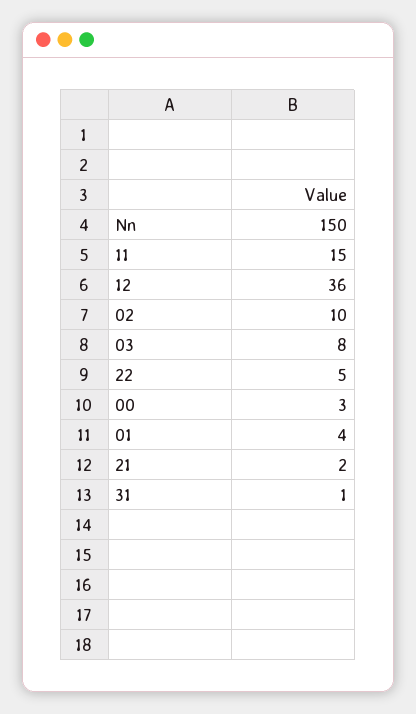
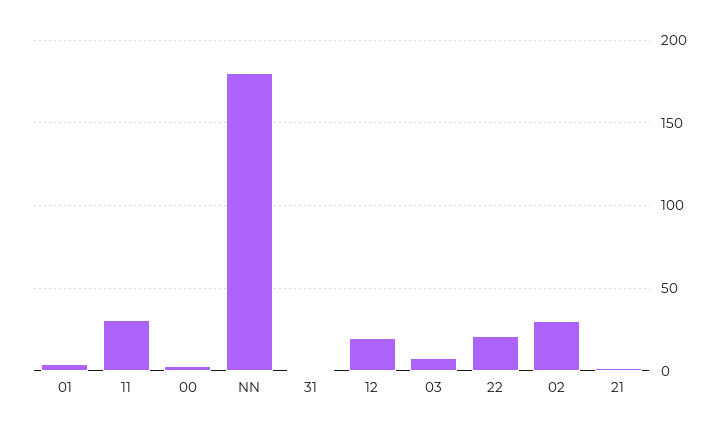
Nn: 150 -> 180
11: 15 -> 30
12: 36 -> 20
02: 10 -> 30
22: 5 -> 20

